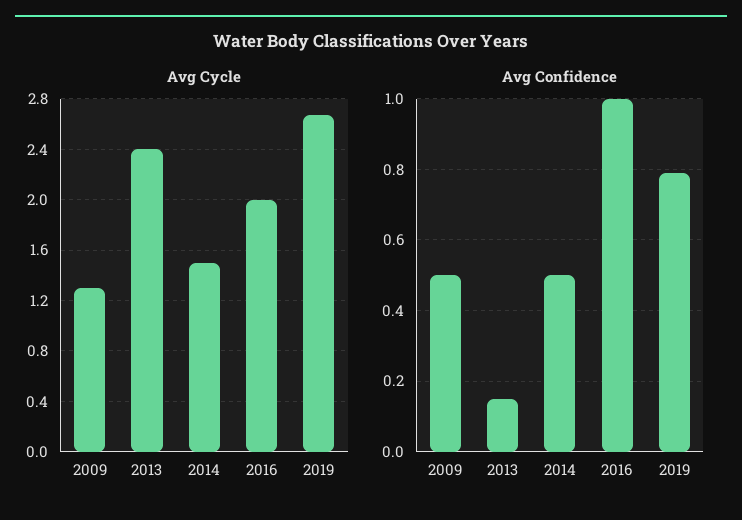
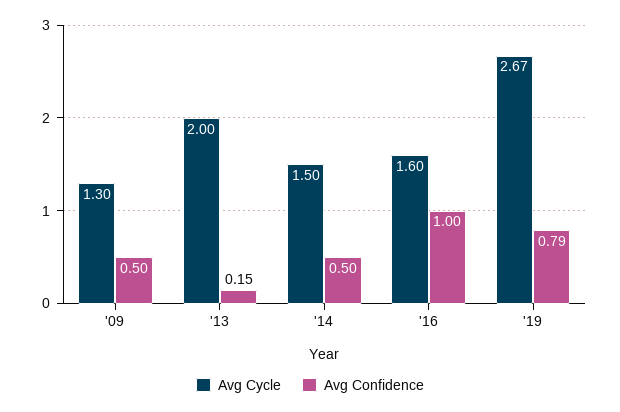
Avg Cycle, 2013: 2.4 -> 2
Avg Cycle, 2016: 2 -> 1.6

